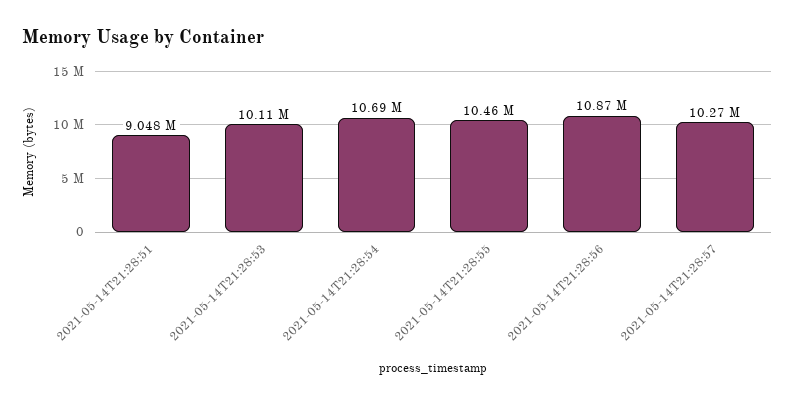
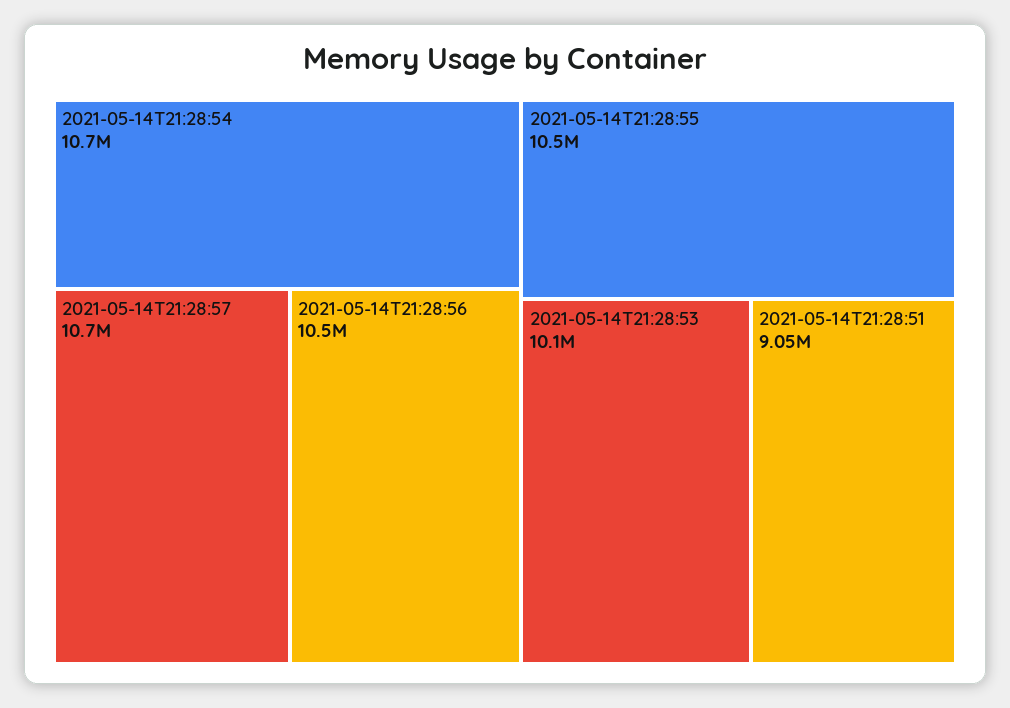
2021-05-14T21:28:56: 10870000 -> 10500000
2021-05-14T21:28:57: 10270000 -> 10700000

